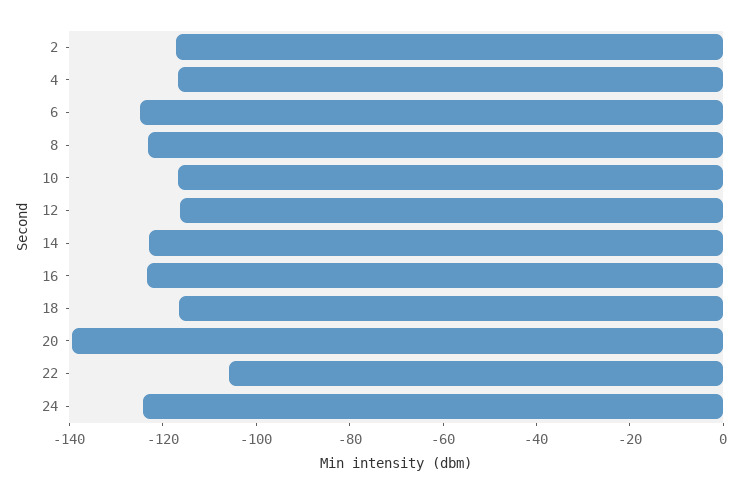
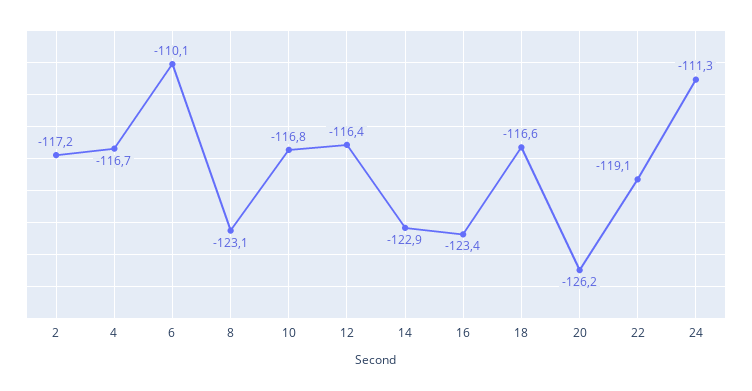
6: -125 -> -110.1
20: -140 -> -126.2
22: -105 -> -119.1
24: -125 -> -111.3

